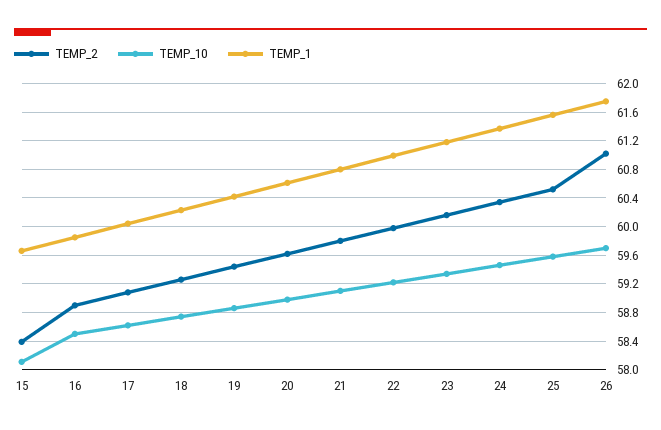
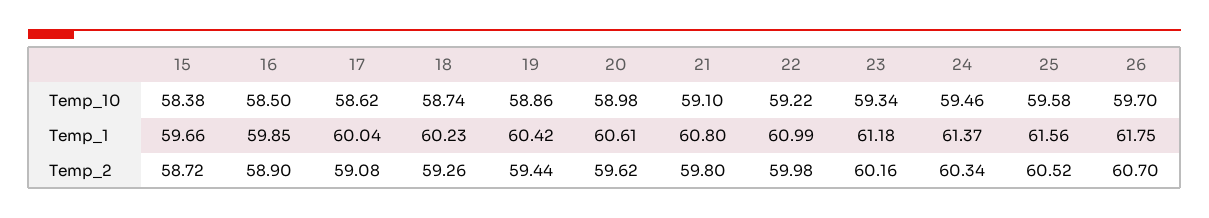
TEMP_2, 15: 58.4 -> 58.72
TEMP_10, 15: 58.1 -> 58.38
TEMP_2, 26: 61 -> 60.7

